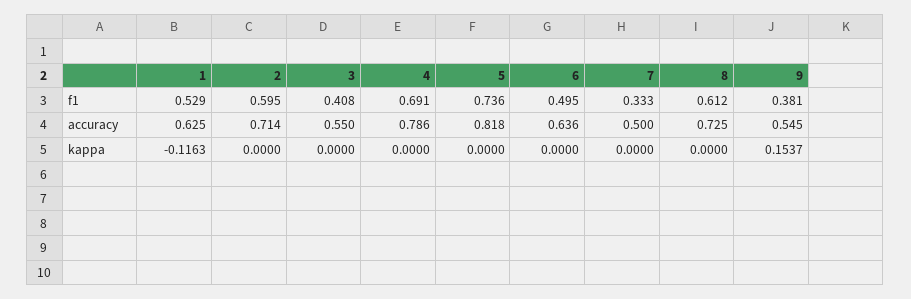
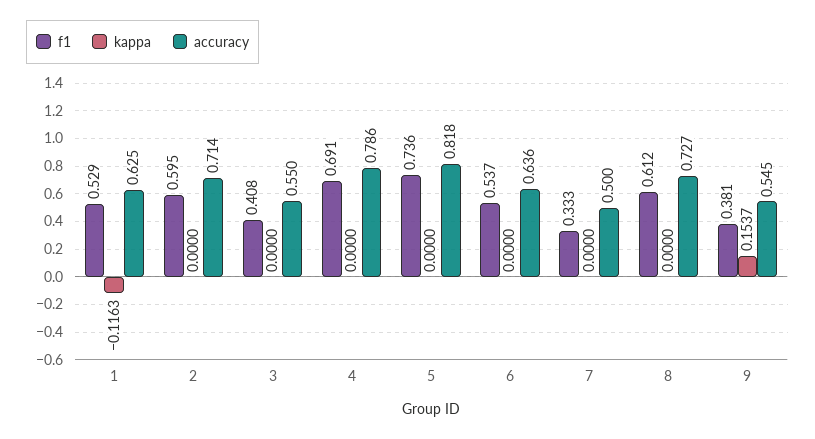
f1, 6: 0.495 -> 0.537
accuracy, 8: 0.725 -> 0.727

